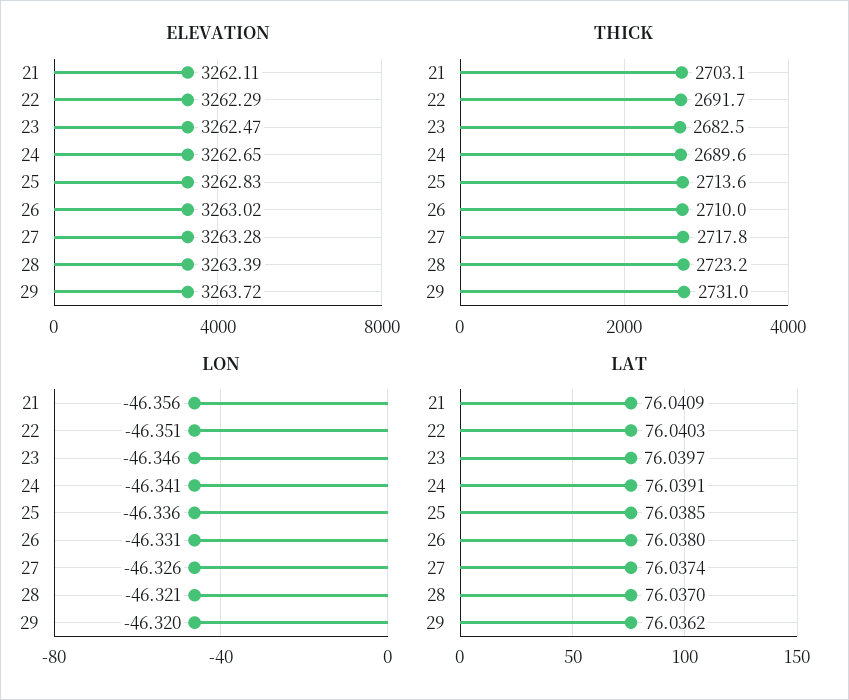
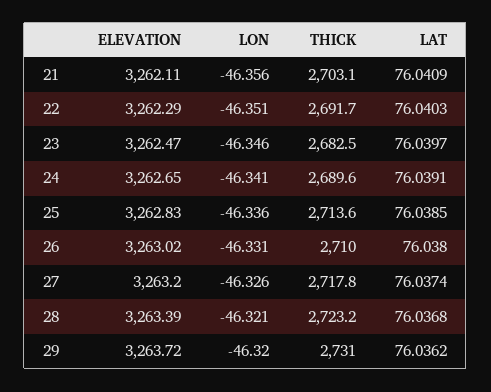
ELEVATION, 27: 3263.28 -> 3263.2
LAT, 28: 76.037 -> 76.0368

